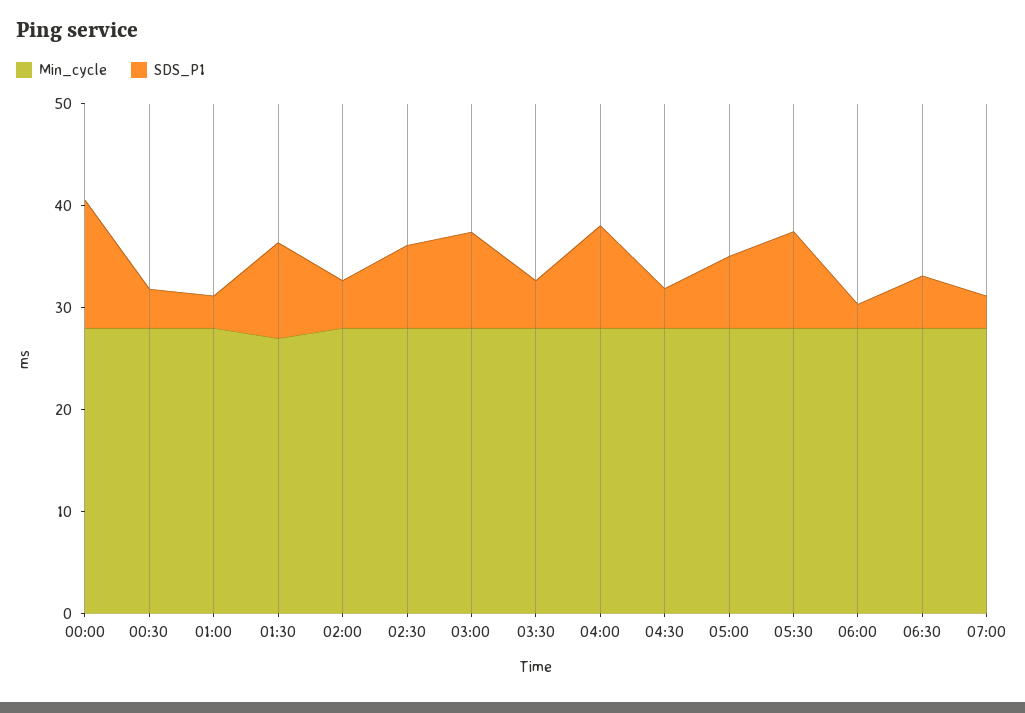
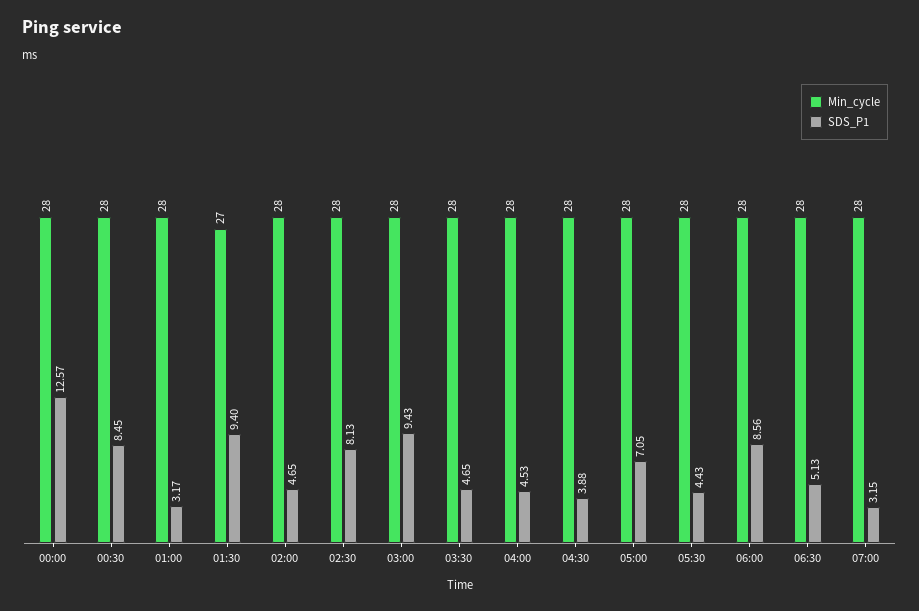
SDS_P1, 00:30: 4 -> 8.45
SDS_P1, 04:00: 10 -> 4.53
SDS_P1, 05:30: 10 -> 4.43
SDS_P1, 06:00: 2 -> 8.56

